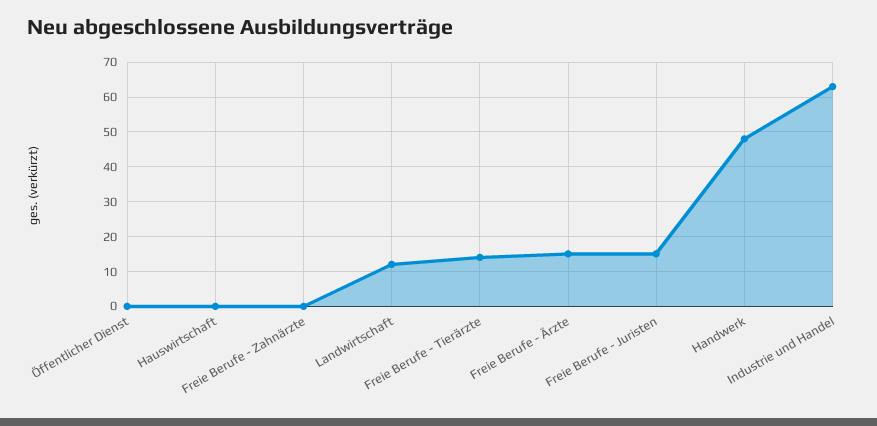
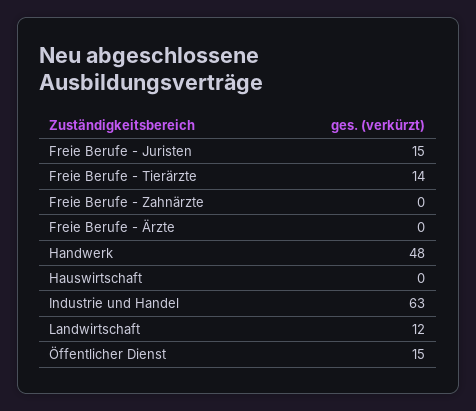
Öffentlicher Dienst: 0 -> 15
Freie Berufe - Ärzte: 15 -> 0

